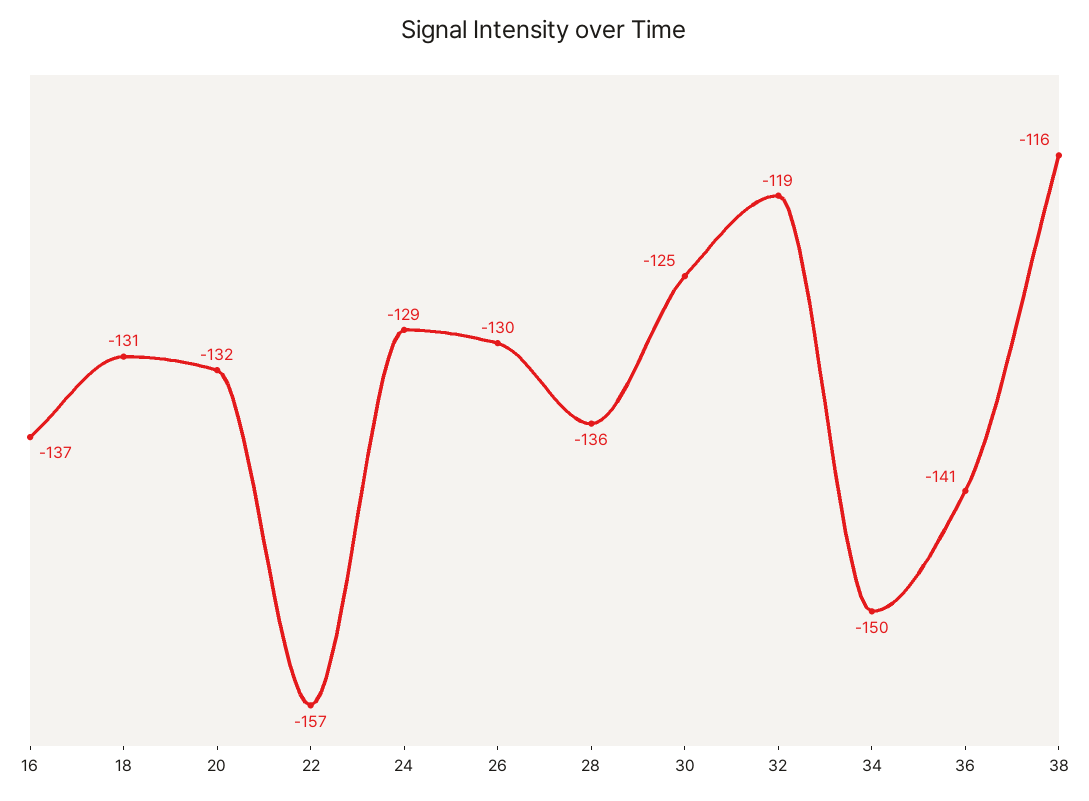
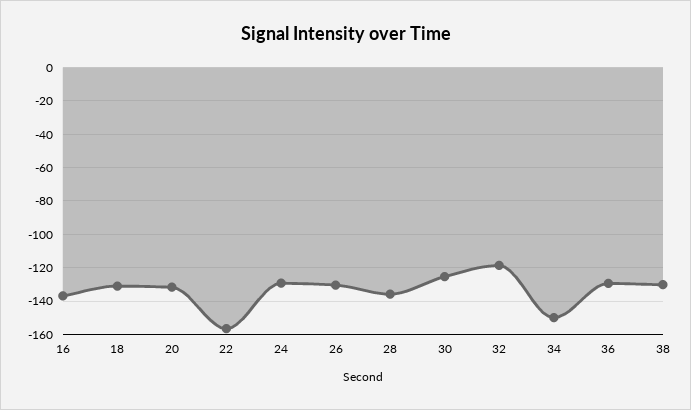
36: -141 -> -130
38: -116 -> -130

